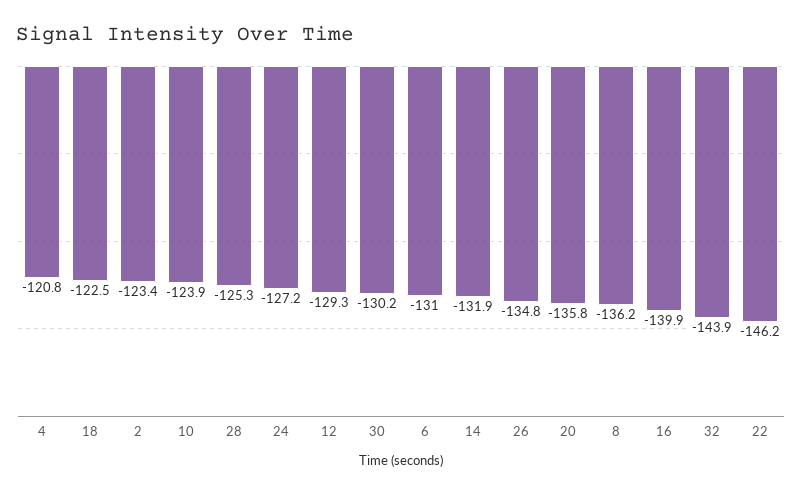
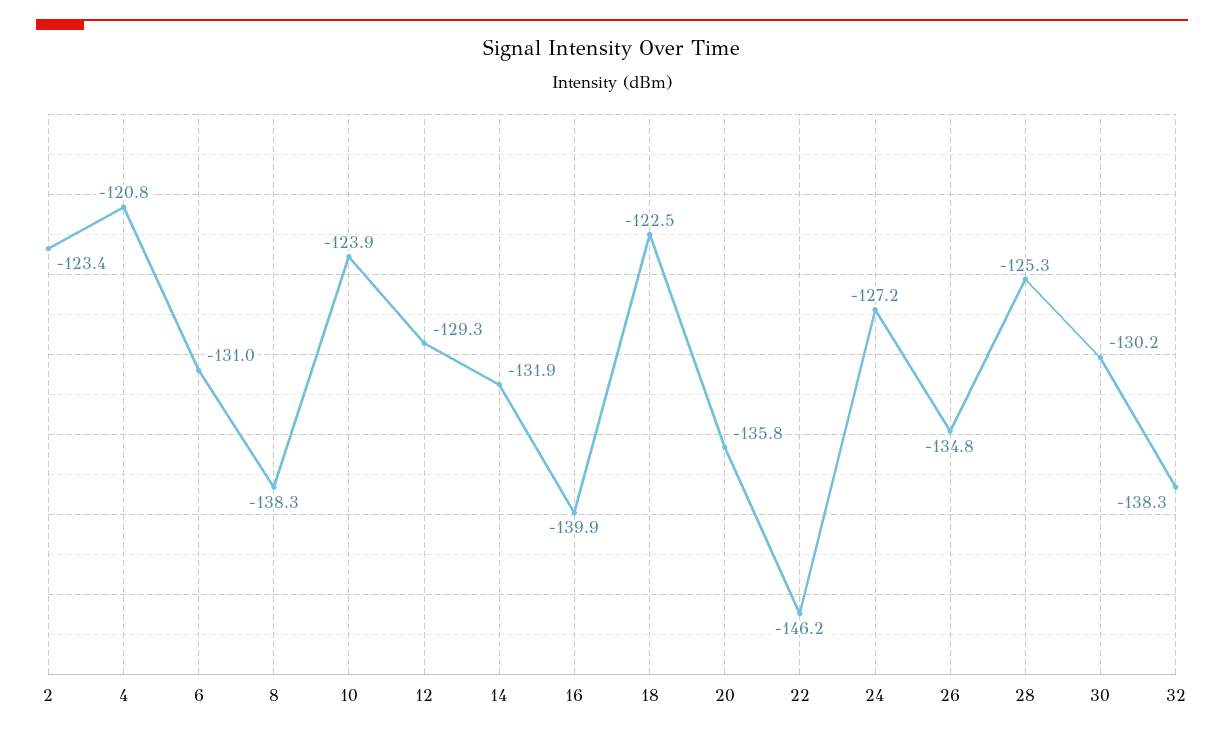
8: -136.2 -> -138.3
32: -143.9 -> -138.3

